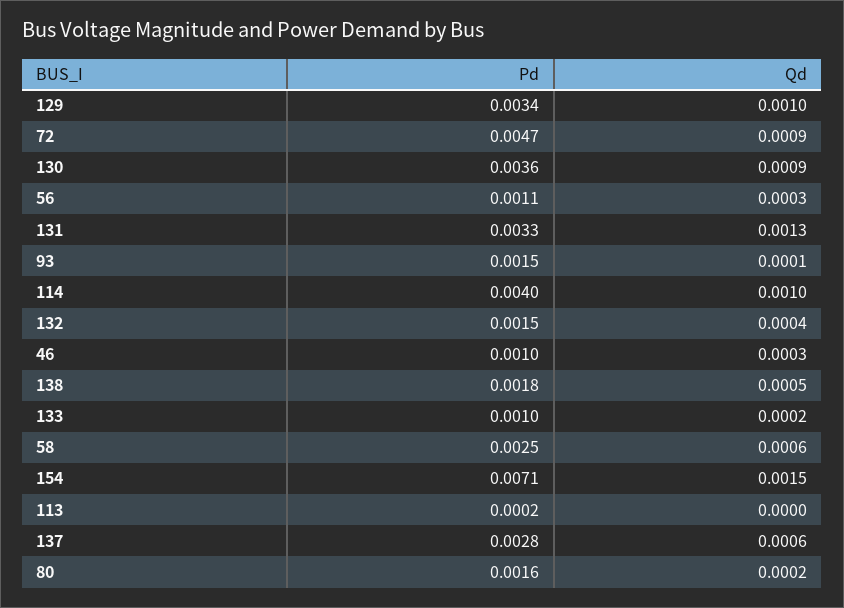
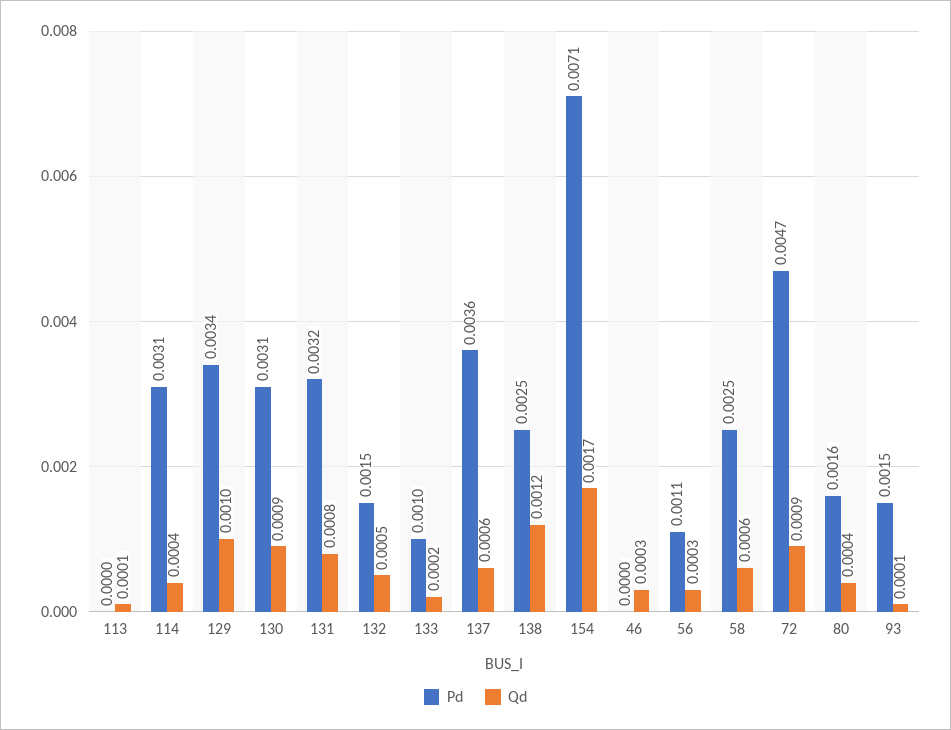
Pd, 130: 0.0036 -> 0.0031
Pd, 131: 0.0033 -> 0.0032
Qd, 131: 0.0013 -> 0.0008
Pd, 114: 0.004 -> 0.0031
Qd, 114: 0.001 -> 0.0004
Qd, 132: 0.0004 -> 0.0005
Pd, 46: 0.001 -> 0
Pd, 138: 0.0018 -> 0.0025
Qd, 138: 0.0005 -> 0.0012
Qd, 154: 0.0015 -> 0.0017
Pd, 113: 0.0002 -> 0
Qd, 113: 0 -> 0.0001
Pd, 137: 0.0028 -> 0.0036
Qd, 80: 0.0002 -> 0.0004

